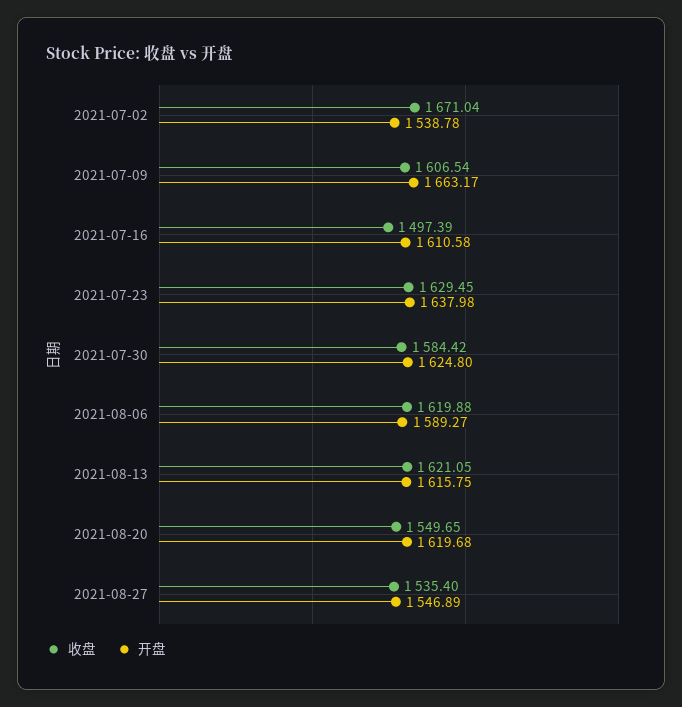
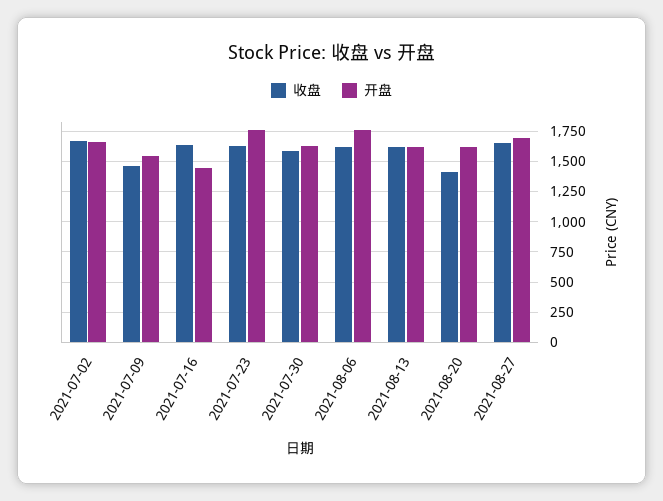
开盘, 2021-07-02: 1538.78 -> 1650
收盘, 2021-07-09: 1606.54 -> 1450
开盘, 2021-07-09: 1663.17 -> 1550
收盘, 2021-07-16: 1497.39 -> 1650
开盘, 2021-07-16: 1610.58 -> 1450
开盘, 2021-07-23: 1637.98 -> 1750
开盘, 2021-08-06: 1589.27 -> 1750
收盘, 2021-08-20: 1549.65 -> 1400
收盘, 2021-08-27: 1535.4 -> 1650
开盘, 2021-08-27: 1546.89 -> 1700

